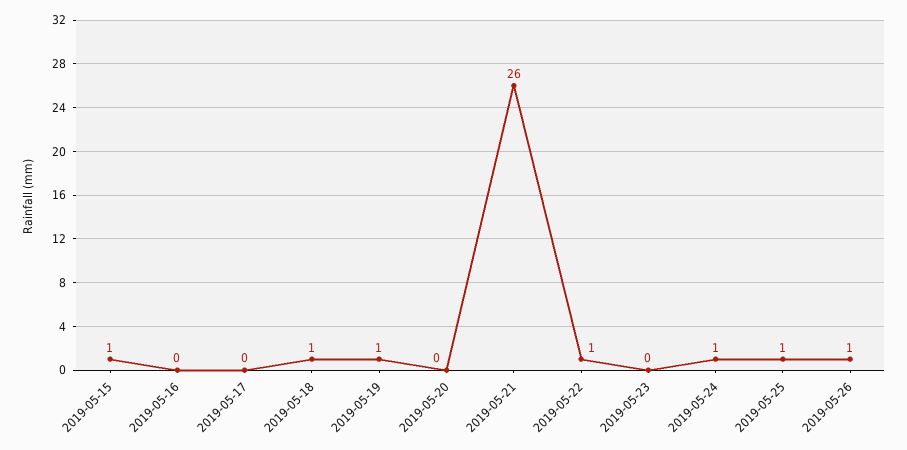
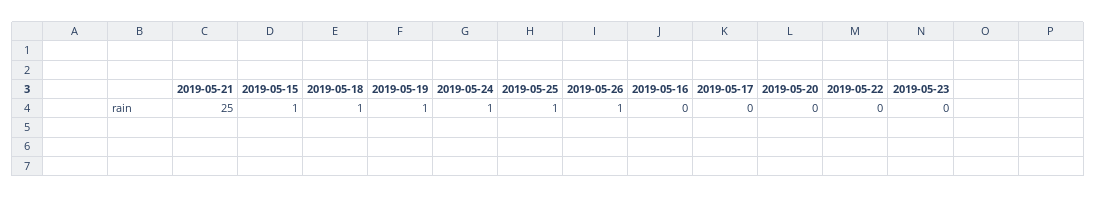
2019-05-21: 26 -> 25
2019-05-22: 1 -> 0

